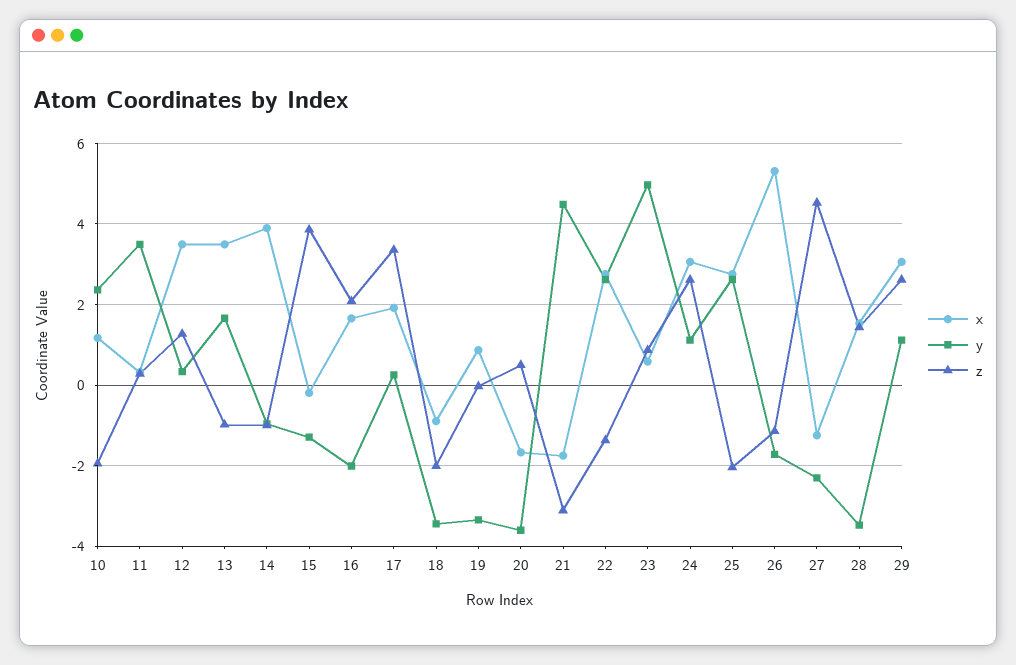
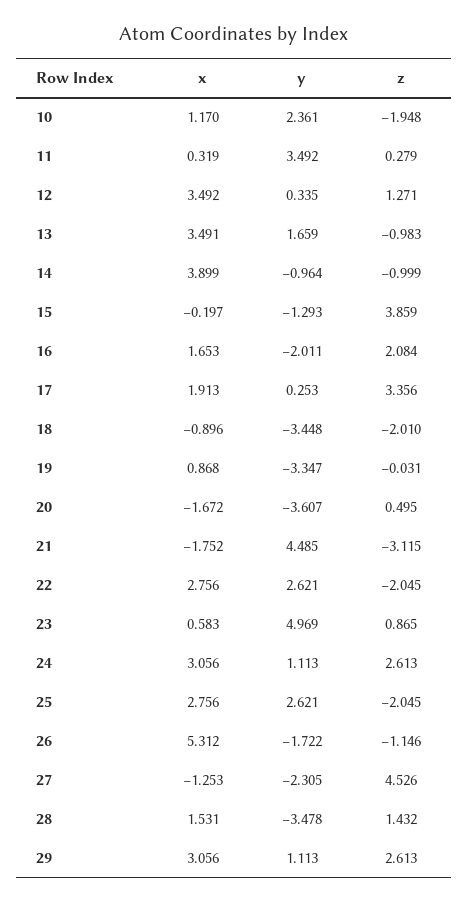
z, 22: -1.4 -> -2.045

